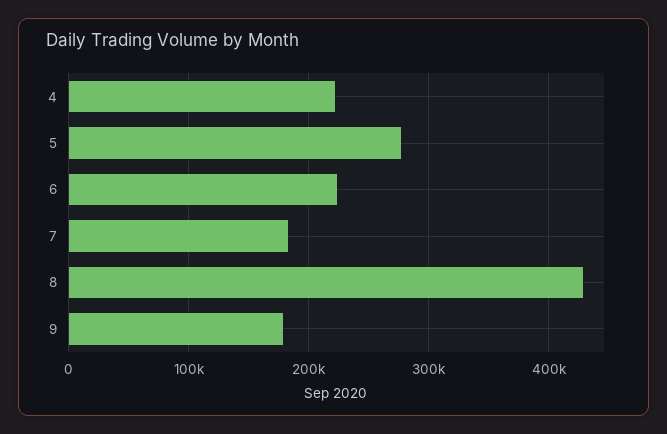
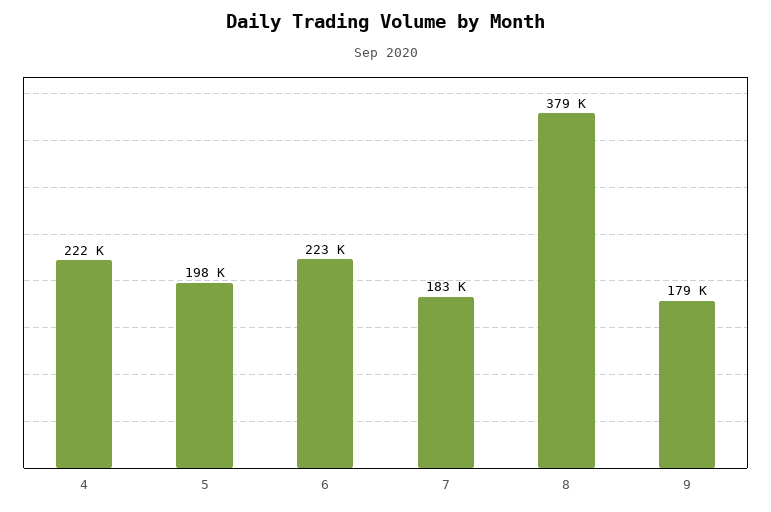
5: 280000 -> 198000
8: 430000 -> 379000

